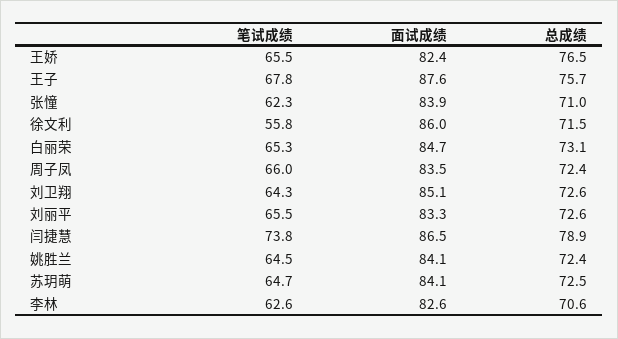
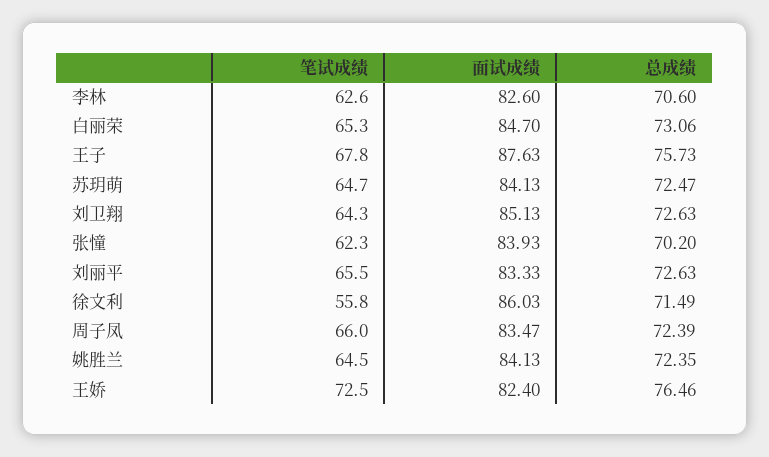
笔试成绩, 王娇: 65.5 -> 72.5
总成绩, 张憧: 71 -> 70.2
笔试成绩, 闫捷慧: 73.8 -> none
面试成绩, 闫捷慧: 86.5 -> none
总成绩, 闫捷慧: 78.9 -> none

